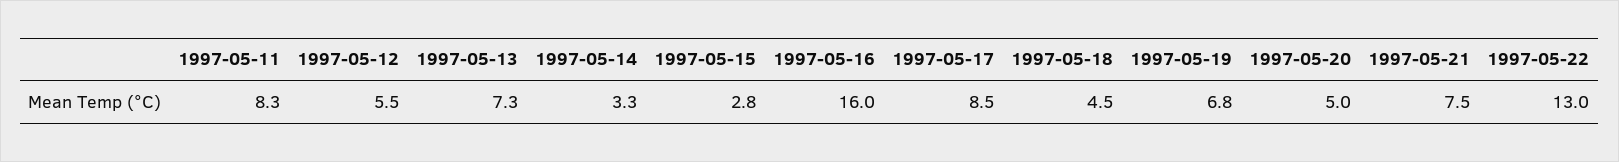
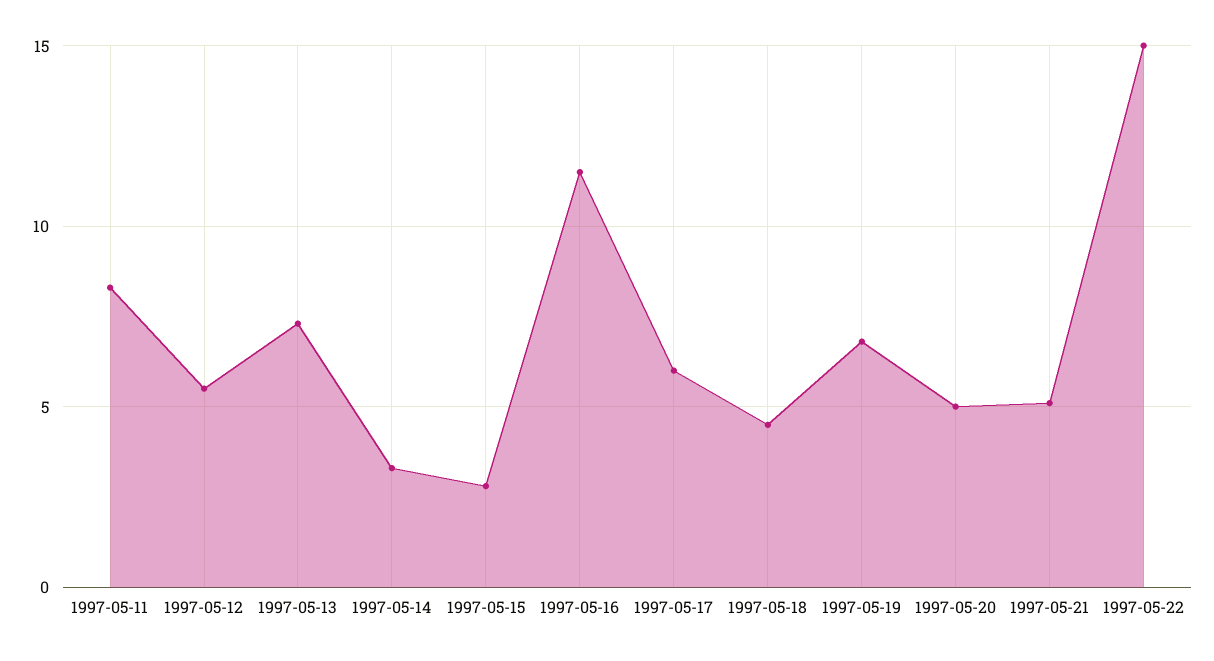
1997-05-16: 16 -> 11.5
1997-05-17: 8.5 -> 6
1997-05-21: 7.5 -> 5
1997-05-22: 13 -> 15

